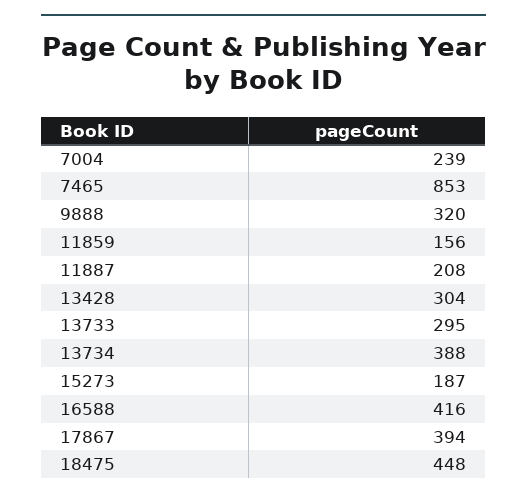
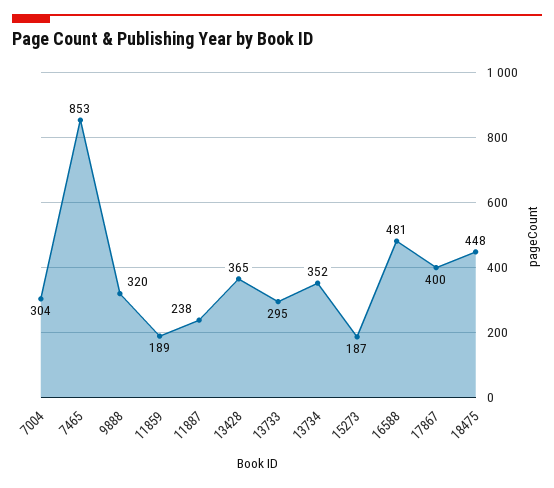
7004: 239 -> 304
11859: 156 -> 189
11887: 208 -> 238
13428: 304 -> 365
13734: 388 -> 352
16588: 416 -> 481
17867: 394 -> 400

